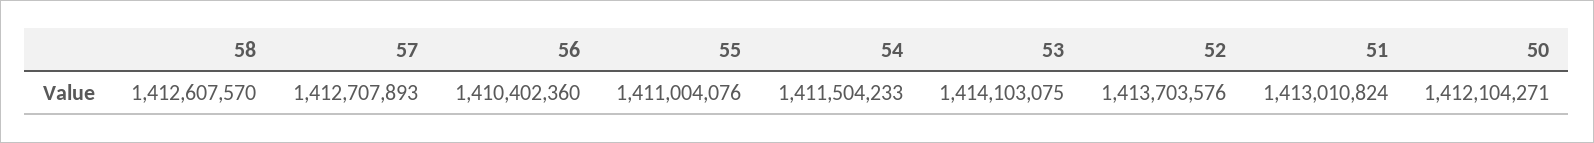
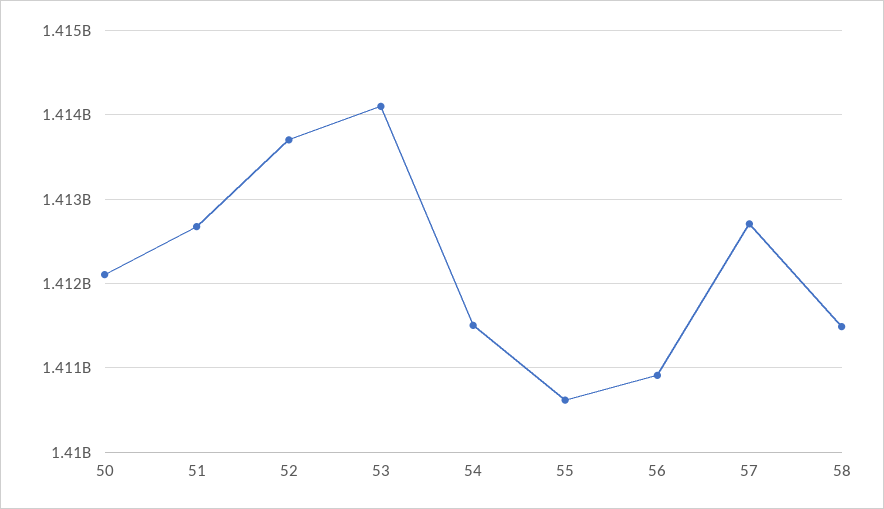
58: 1412607570 -> 1411500000
56: 1410402360 -> 1410900000
55: 1411004076 -> 1410600000
51: 1413010824 -> 1412700000

